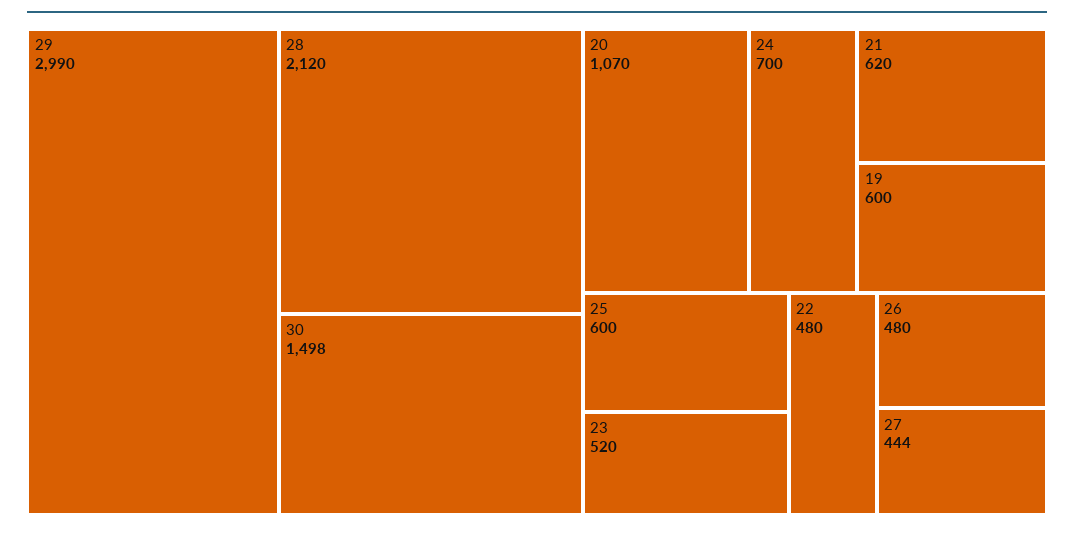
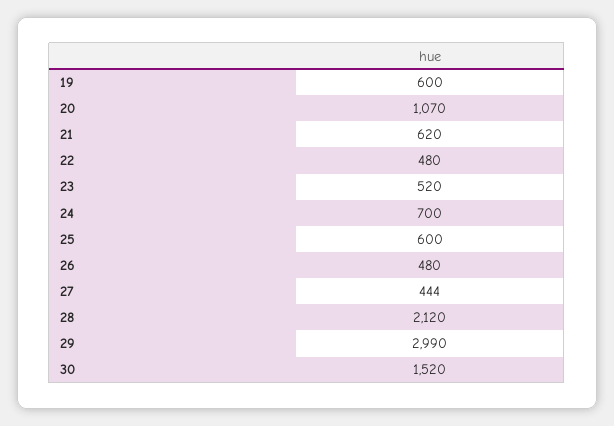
30: 1498 -> 1520

